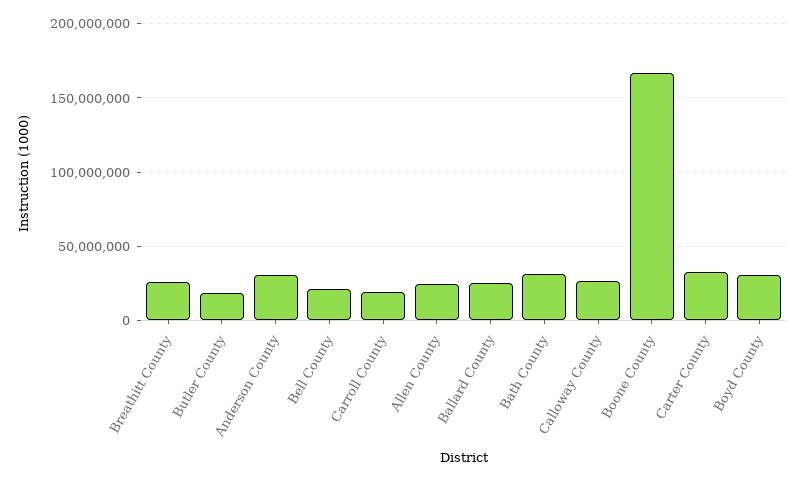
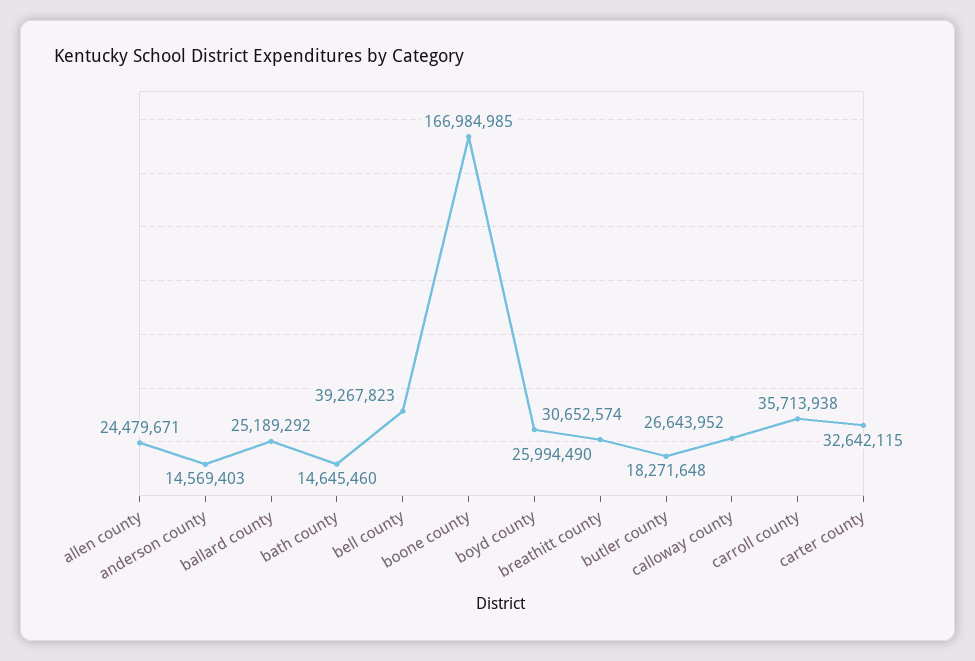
Anderson County: 30000000 -> 14569403
Bell County: 20000000 -> 39267823
Carroll County: 20000000 -> 35713938
Bath County: 30000000 -> 14645460

